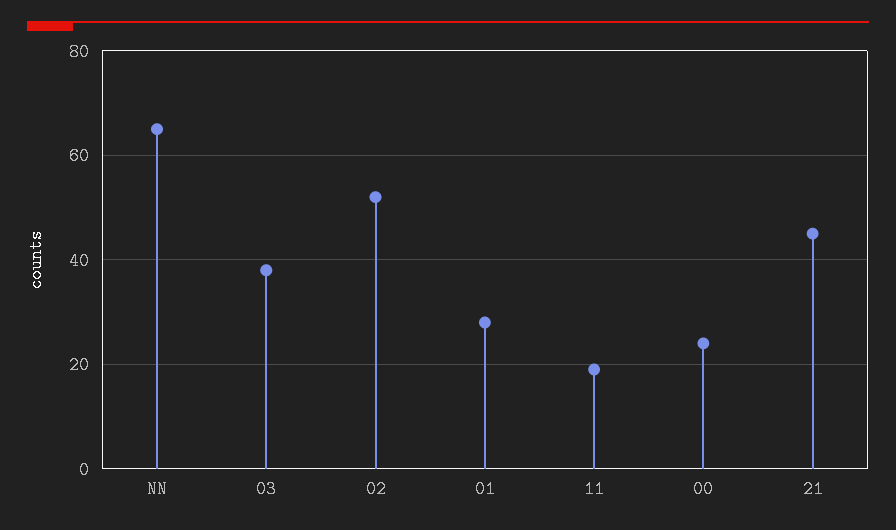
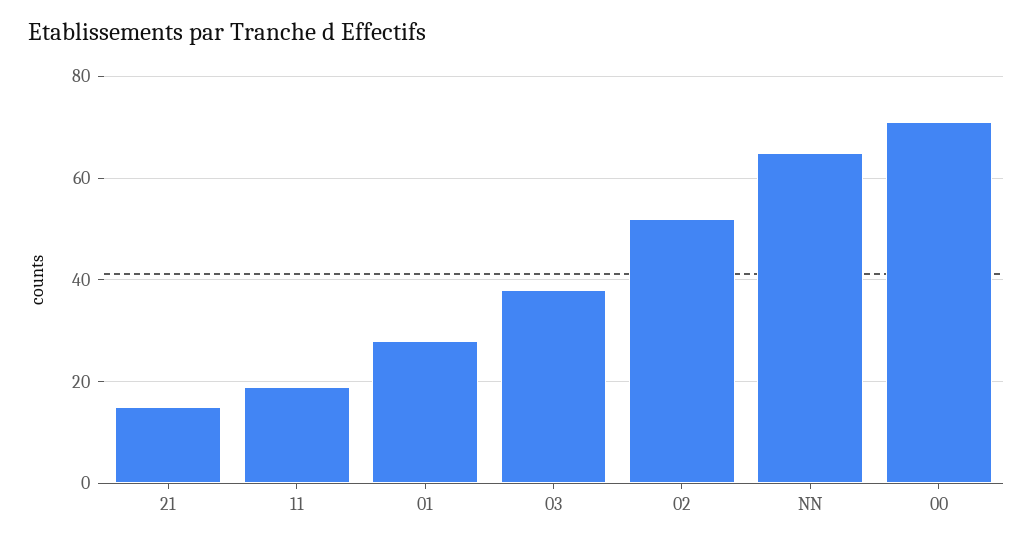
00: 25 -> 70
21: 45 -> 15

